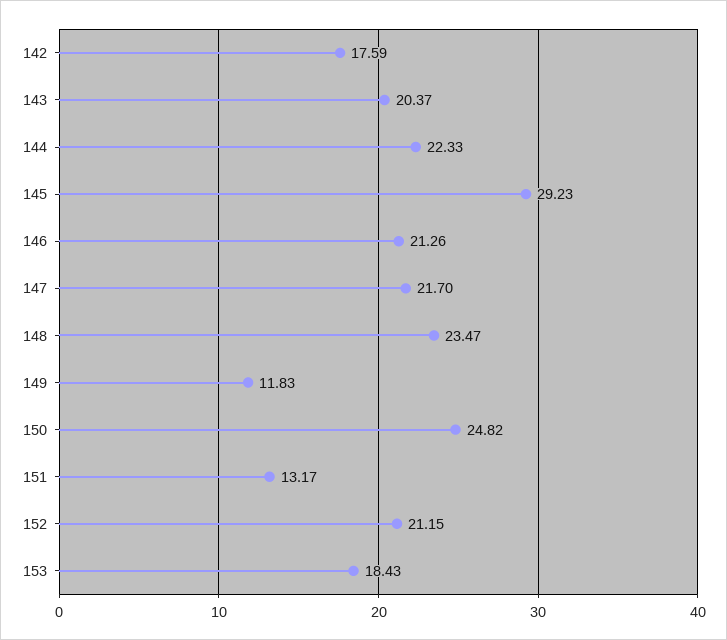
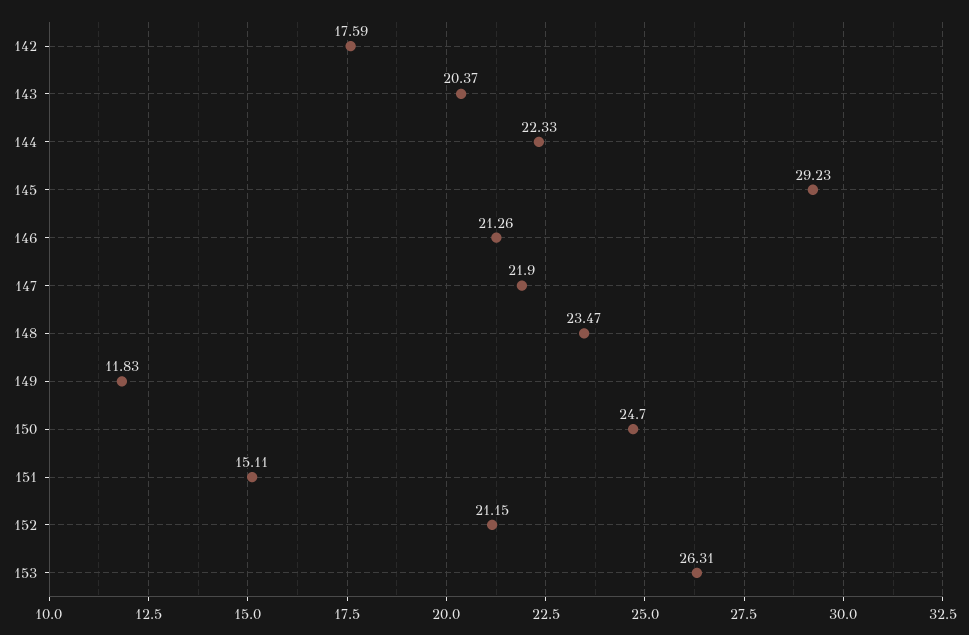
147: 21.7 -> 21.9
150: 24.82 -> 24.7
151: 13.17 -> 15.11
153: 18.43 -> 26.31

